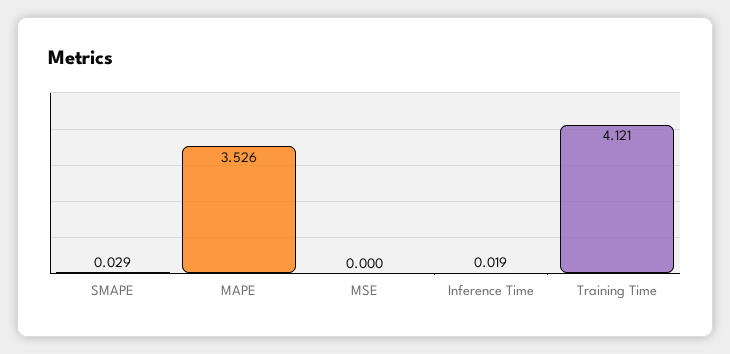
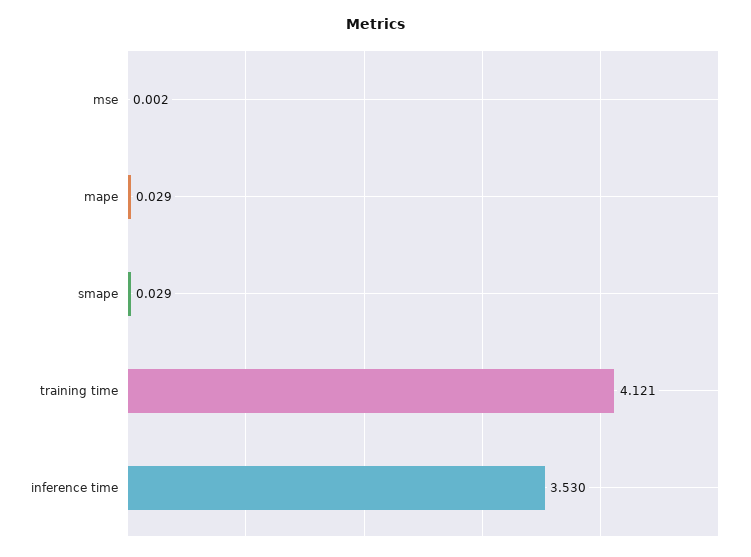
MAPE: 3.526 -> 0.029
MSE: 0 -> 0.002
Inference Time: 0.019 -> 3.53

